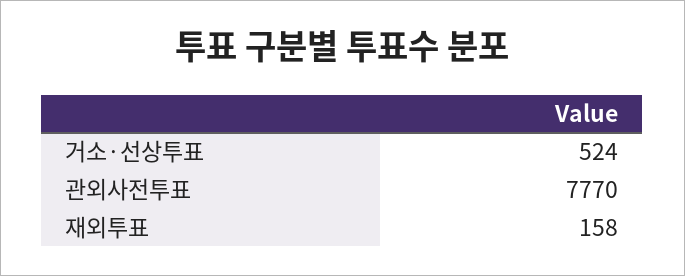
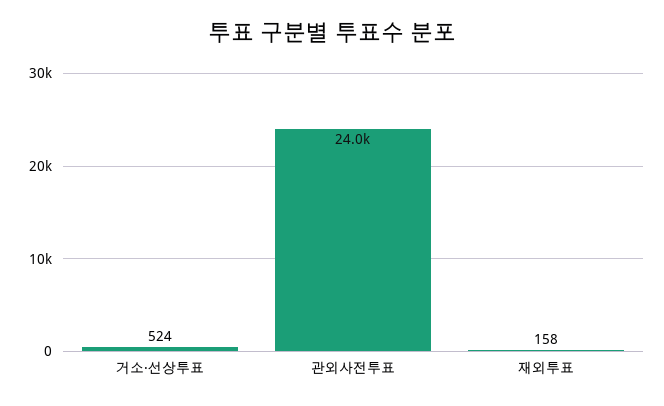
관외사전투표: 7770 -> 24000

